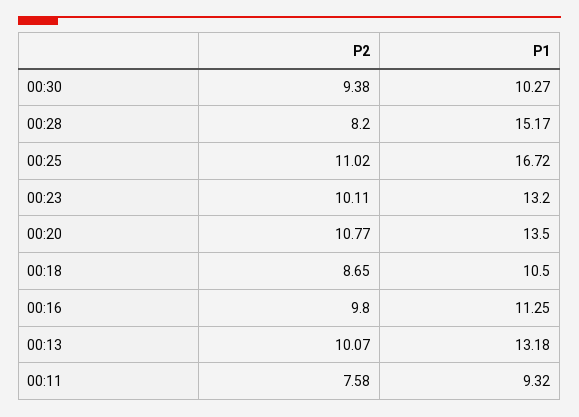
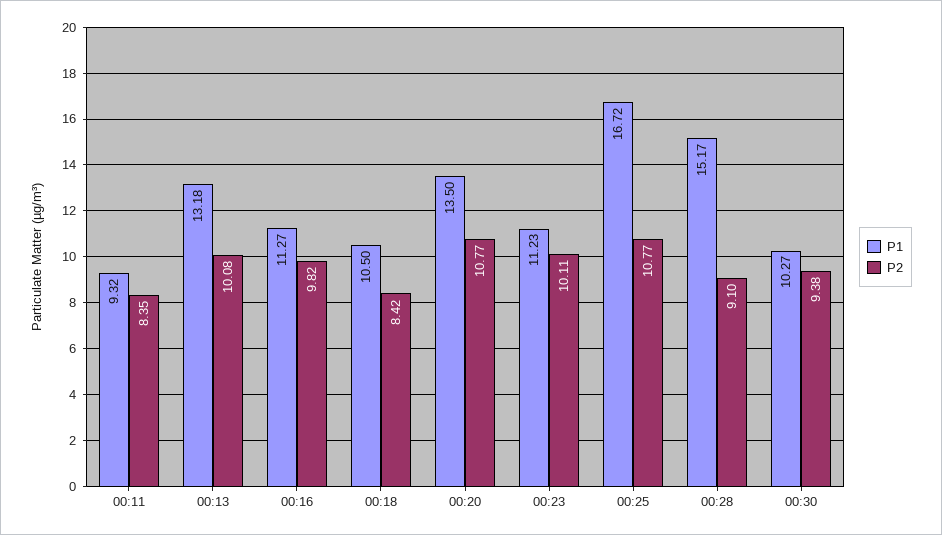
P2, 00:28: 8.2 -> 9.1
P2, 00:25: 11.02 -> 10.77
P1, 00:23: 13.2 -> 11.23
P2, 00:18: 8.65 -> 8.42
P2, 00:16: 9.8 -> 9.82
P1, 00:16: 11.25 -> 11.27
P2, 00:13: 10.07 -> 10.08
P2, 00:11: 7.58 -> 8.35

